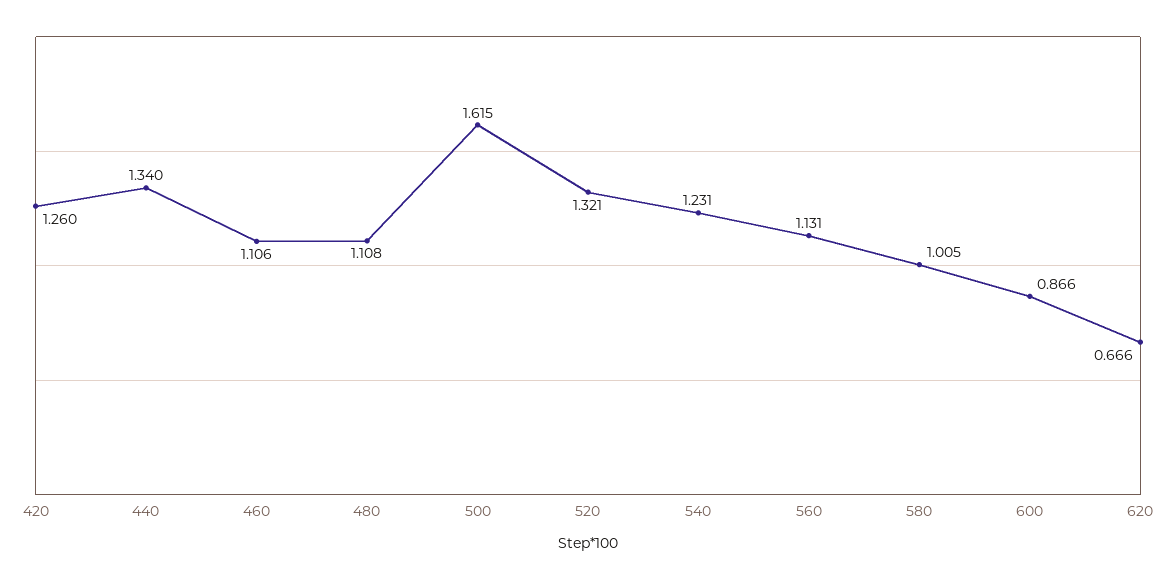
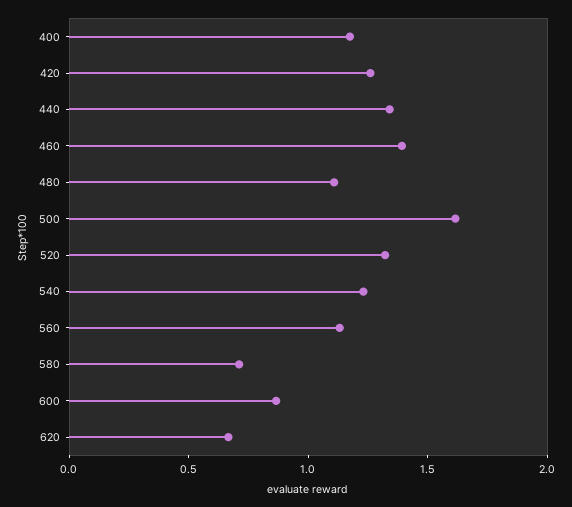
460: 1.106 -> 1.4
580: 1.005 -> 0.7
400: none -> 1.2

